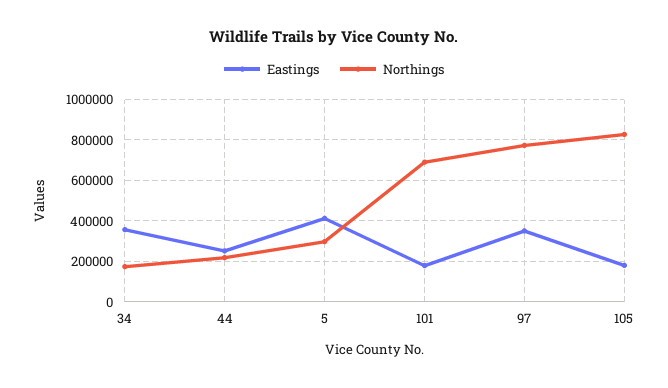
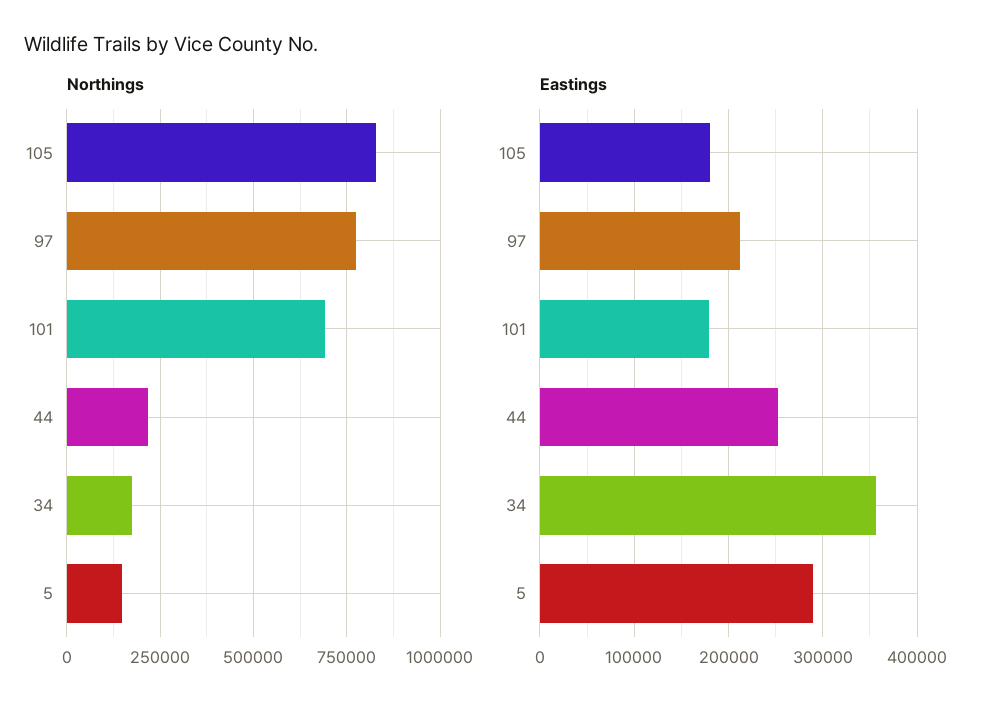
Eastings, 5: 400000 -> 290000
Northings, 5: 300000 -> 150000
Eastings, 97: 350000 -> 210000

